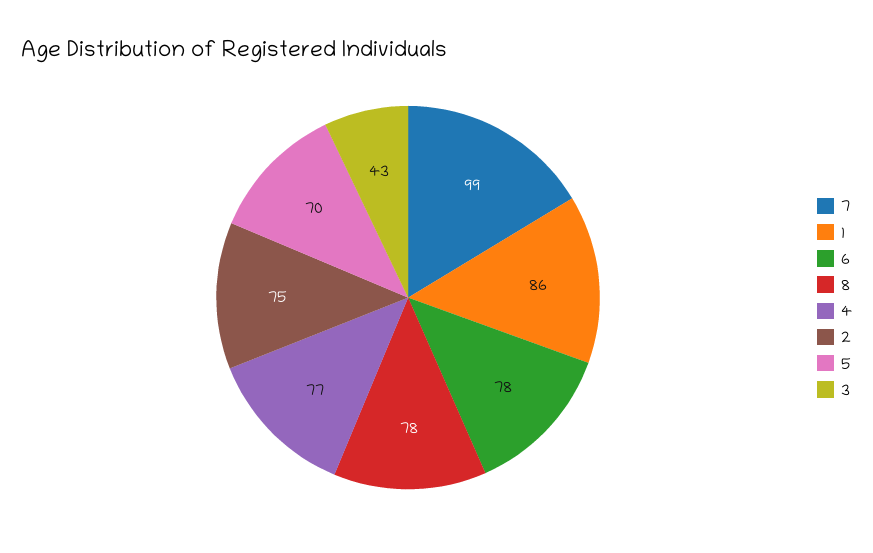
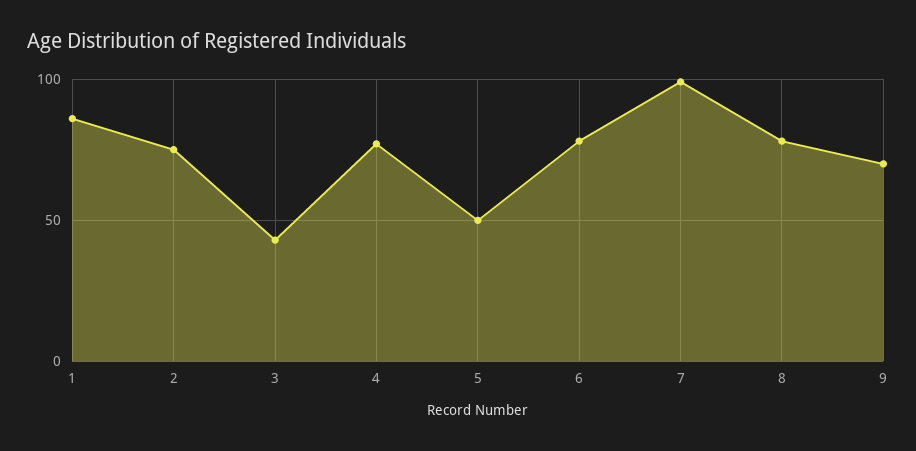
5: 70 -> 50
9: none -> 70

